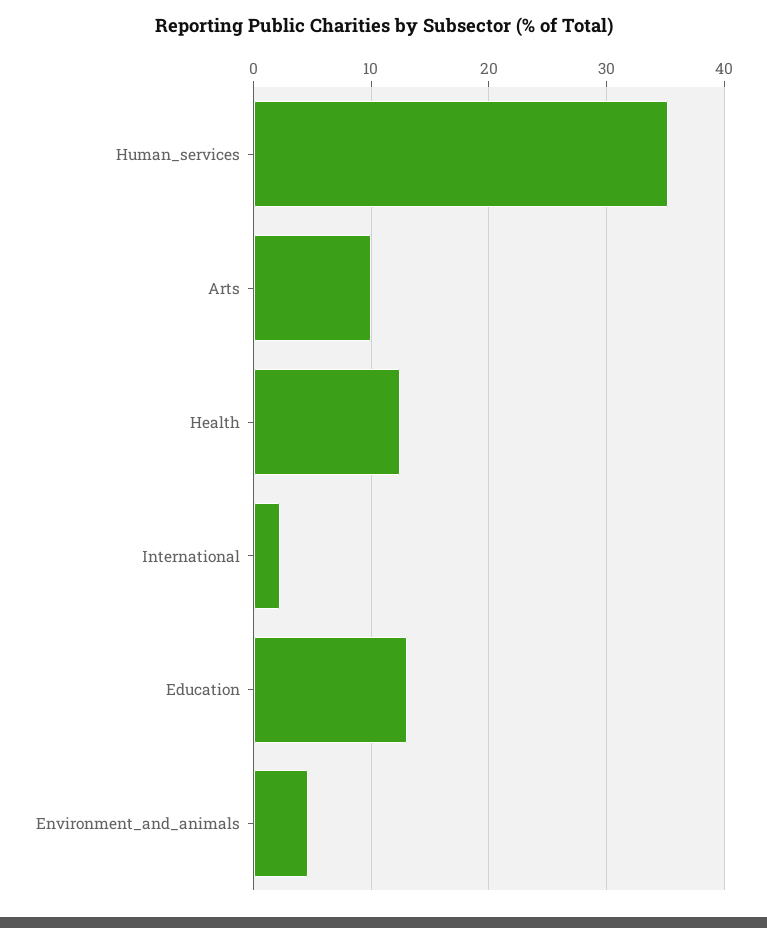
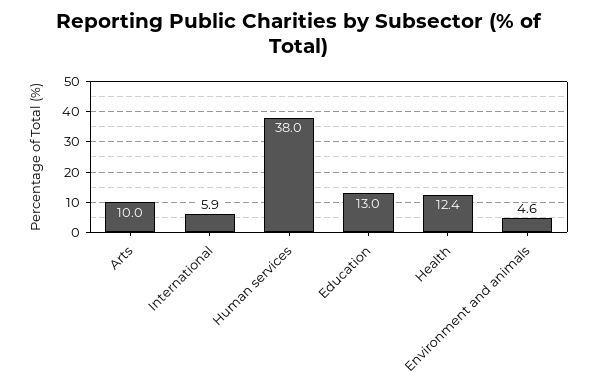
Human_services: 35 -> 38
International: 2 -> 5.9

